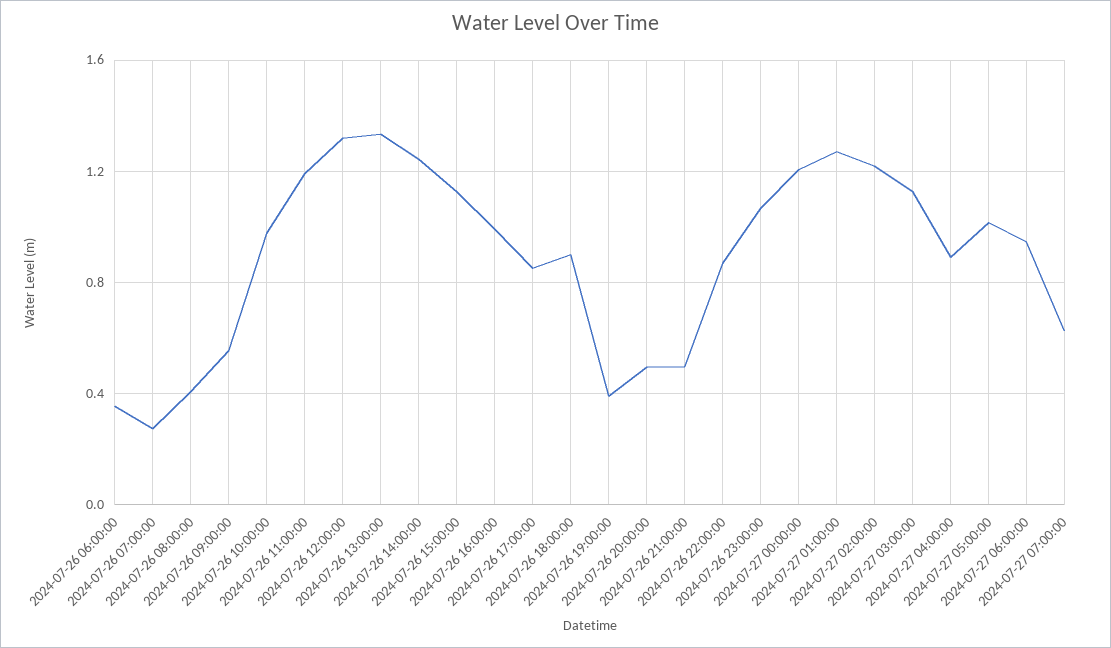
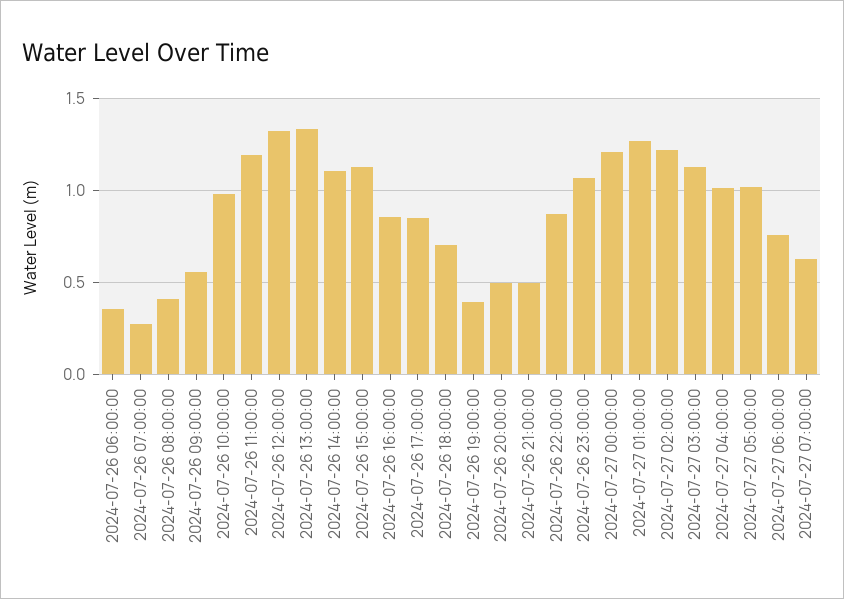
2024-07-26 14:00:00: 1.25 -> 1.1
2024-07-26 16:00:00: 1 -> 0.85
2024-07-26 18:00:00: 0.9 -> 0.7
2024-07-27 04:00:00: 0.9 -> 1
2024-07-27 06:00:00: 0.95 -> 0.75

